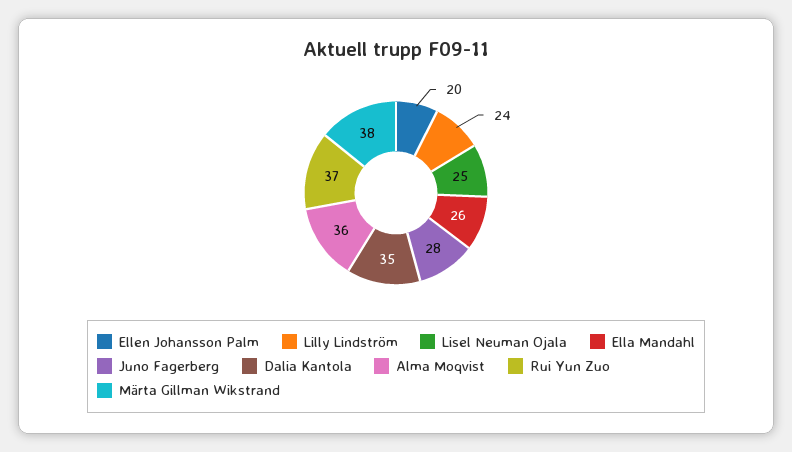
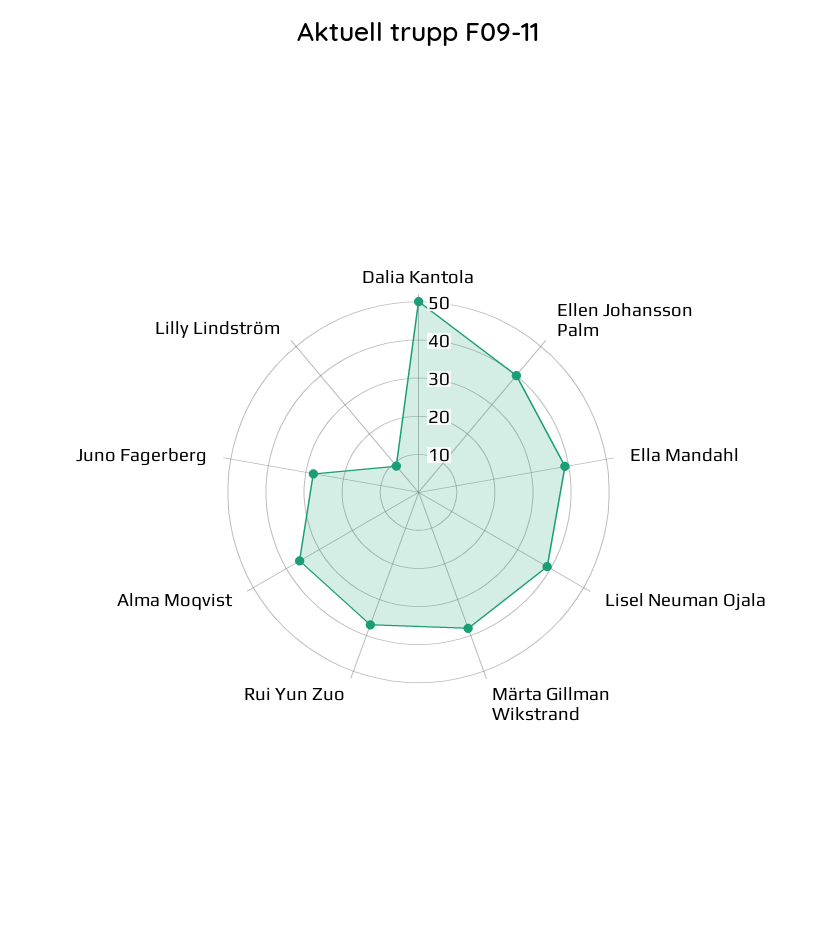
Ellen Johansson Palm: 20 -> 40
Lilly Lindström: 24 -> 10
Lisel Neuman Ojala: 25 -> 40
Ella Mandahl: 26 -> 40
Dalia Kantola: 35 -> 50

